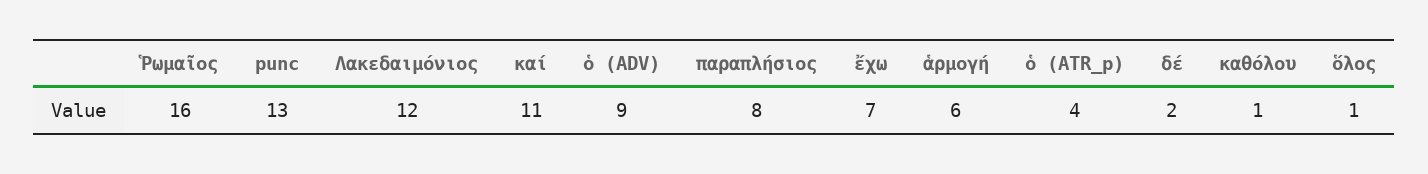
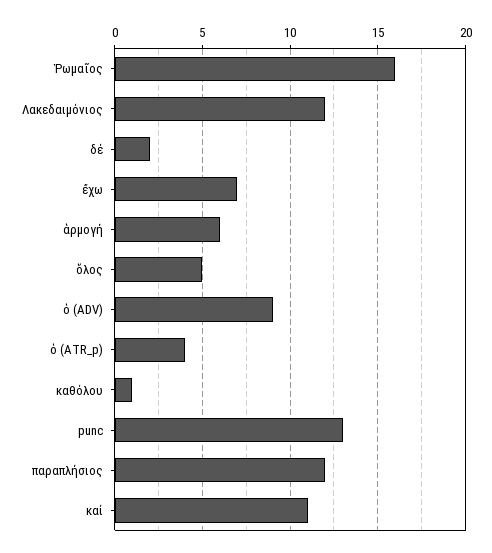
παραπλήσιος: 8 -> 12
ὅλος: 1 -> 5

